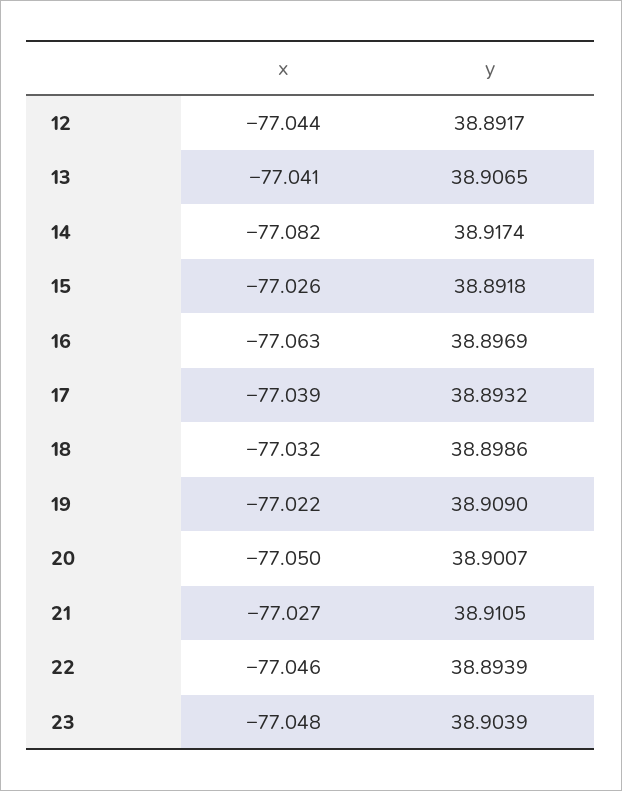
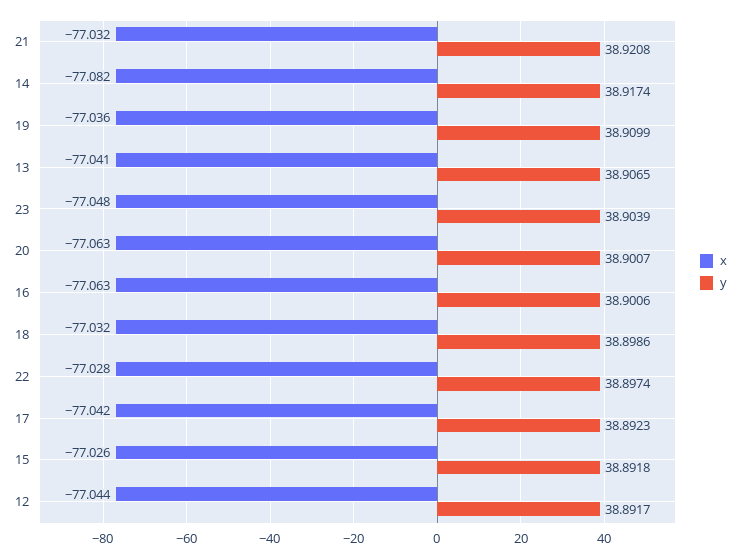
y, 16: 38.8969 -> 38.9006
x, 17: -77.039 -> -77.042
y, 17: 38.8932 -> 38.8923
x, 19: -77.022 -> -77.036
y, 19: 38.909 -> 38.9099
x, 20: -77.05 -> -77.063
x, 21: -77.027 -> -77.032
y, 21: 38.9105 -> 38.9208
x, 22: -77.046 -> -77.028
y, 22: 38.8939 -> 38.8974

